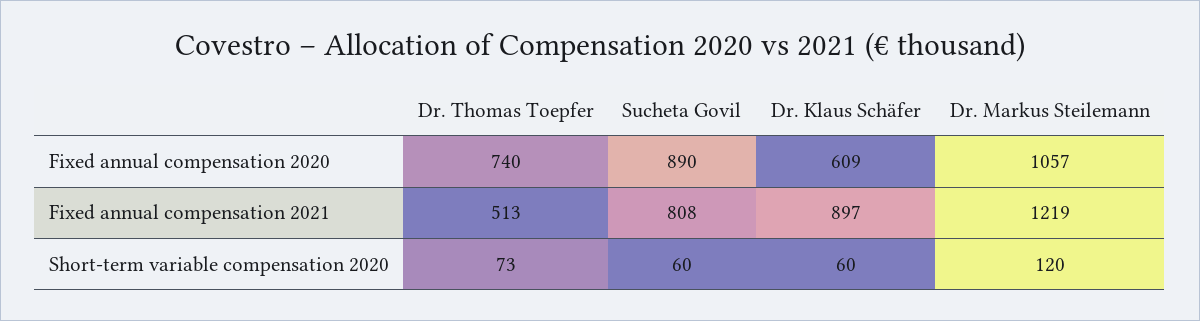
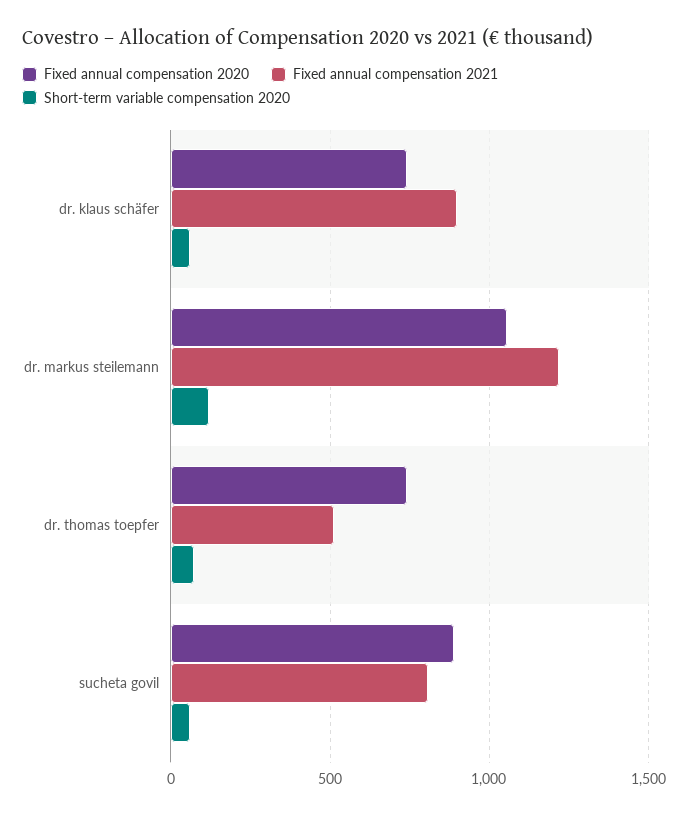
Fixed annual compensation 2020, Dr. Klaus Schäfer: 609 -> 750

